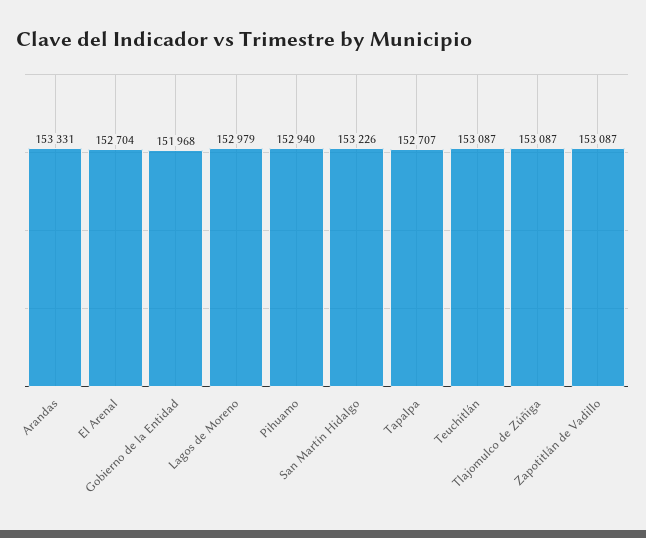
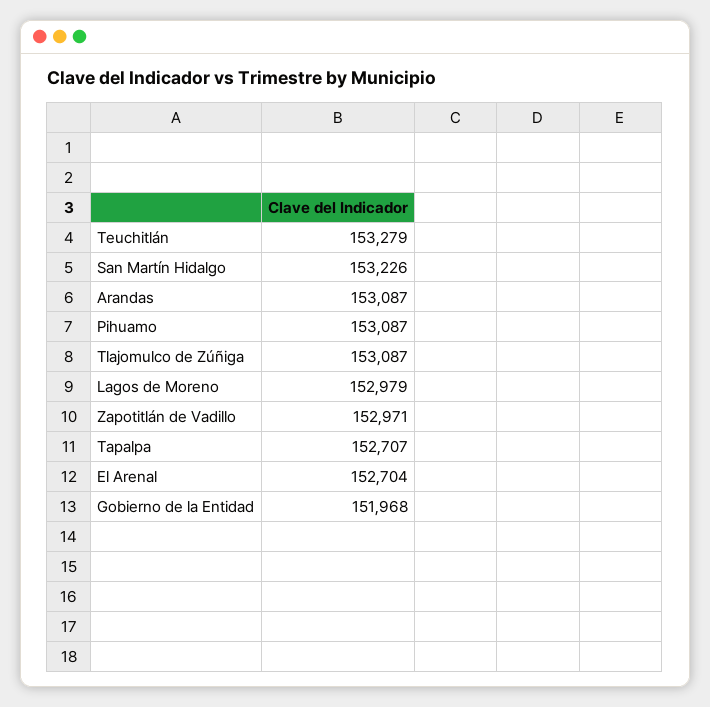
Arandas: 153331 -> 153087
Pihuamo: 152940 -> 153087
Teuchitlán: 153087 -> 153279
Zapotitlán de Vadillo: 153087 -> 152971

